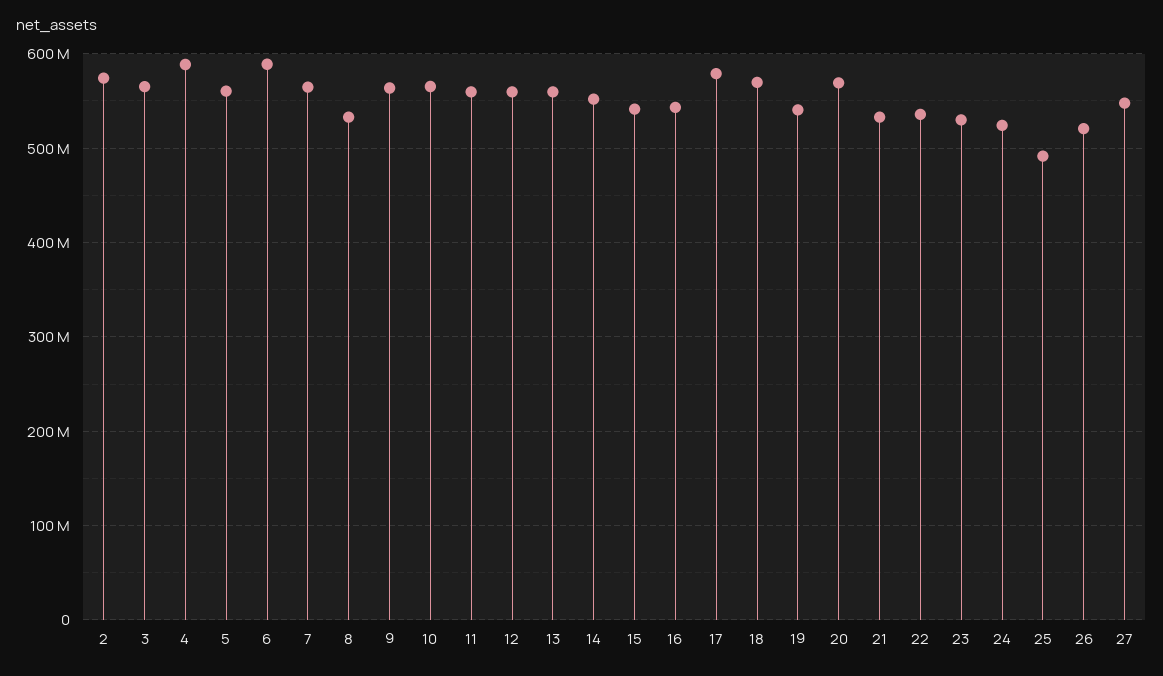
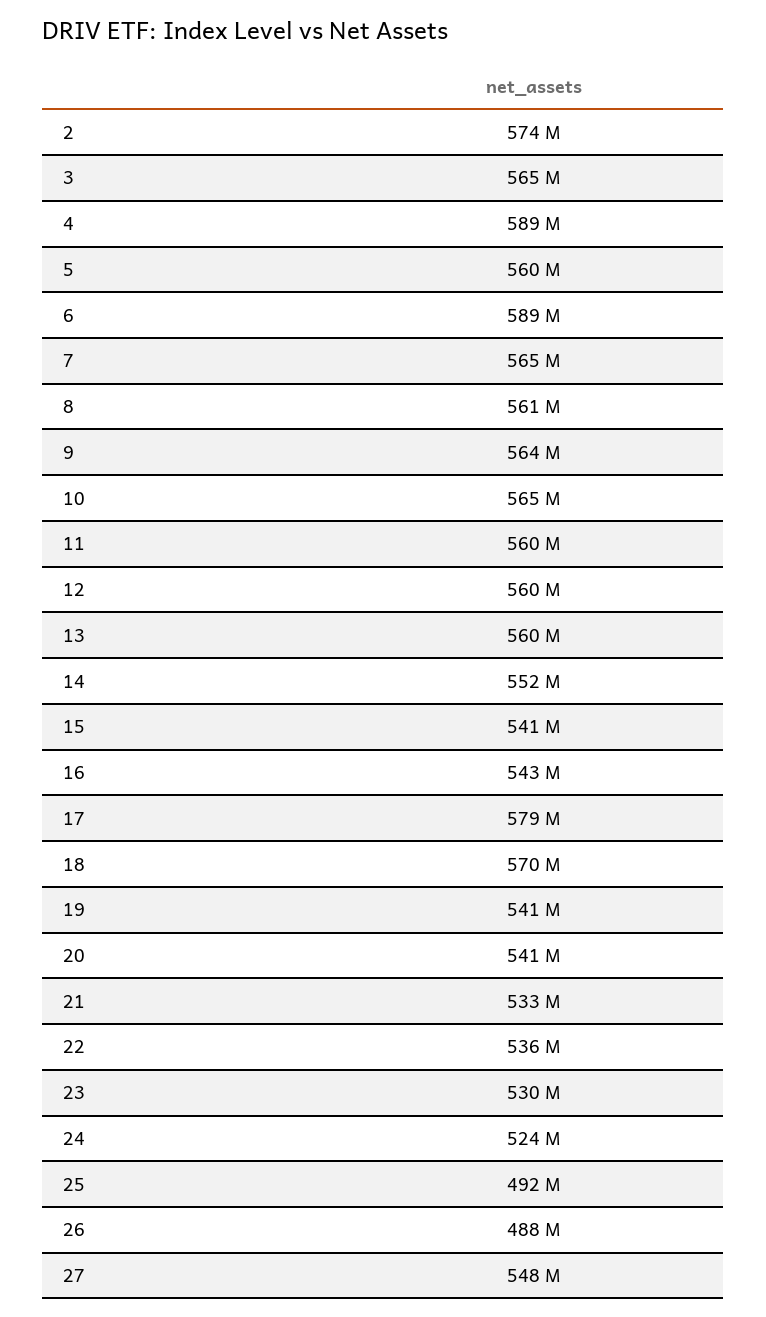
8: 530000000 -> 561000000
20: 570000000 -> 541000000
26: 520000000 -> 488000000

